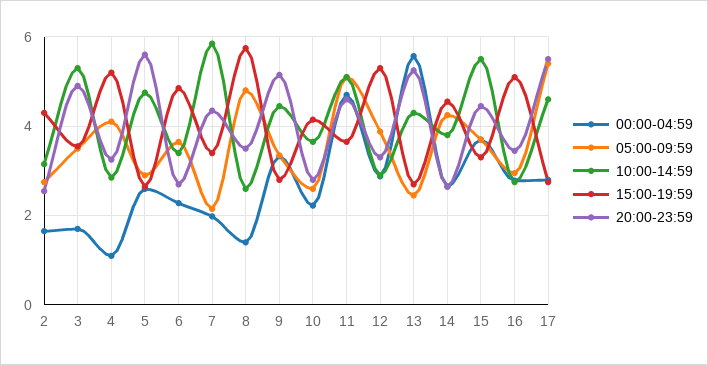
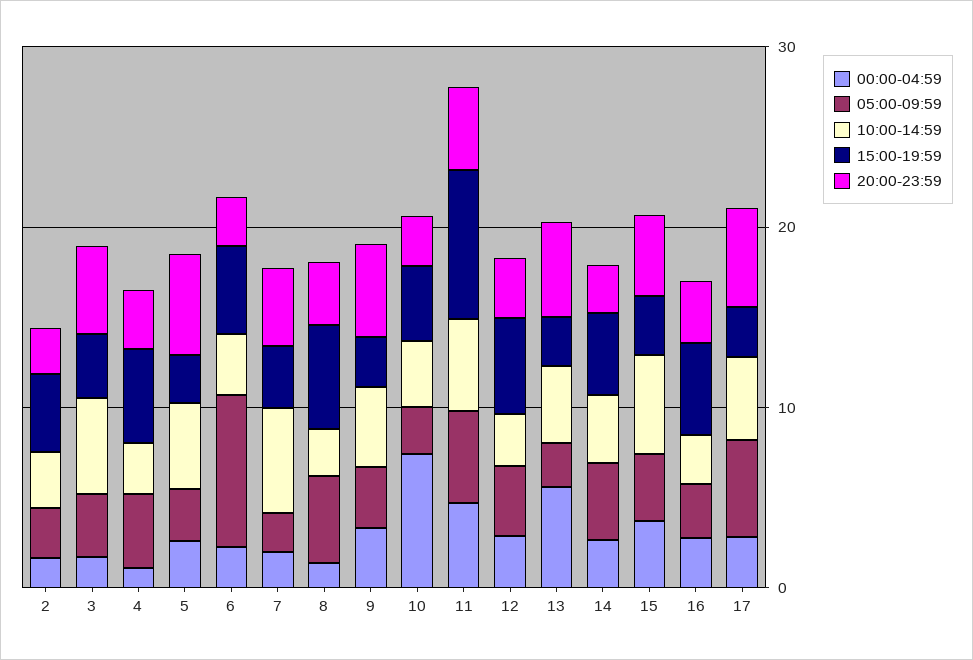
05:00-09:59, 6: 3.6 -> 8
00:00-04:59, 10: 2.2 -> 8
15:00-19:59, 11: 3.6 -> 8

